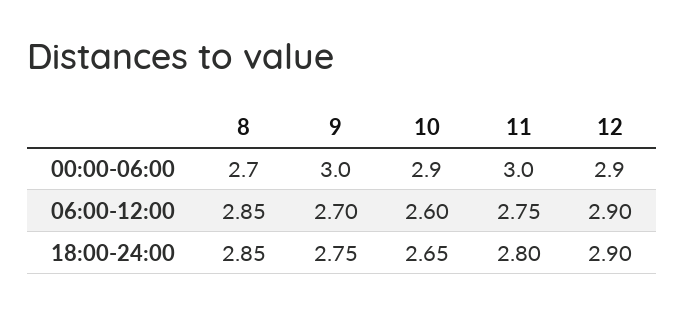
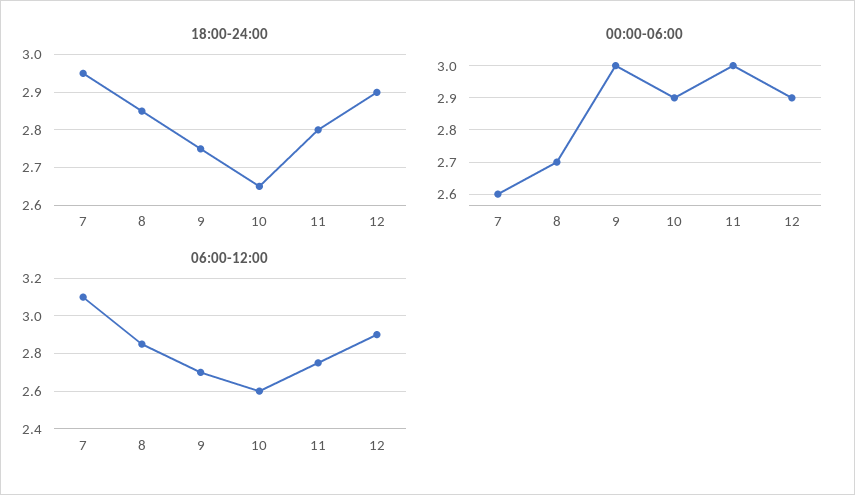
18:00-24:00, 7: none -> 2.95
00:00-06:00, 7: none -> 2.6
06:00-12:00, 7: none -> 3.1

